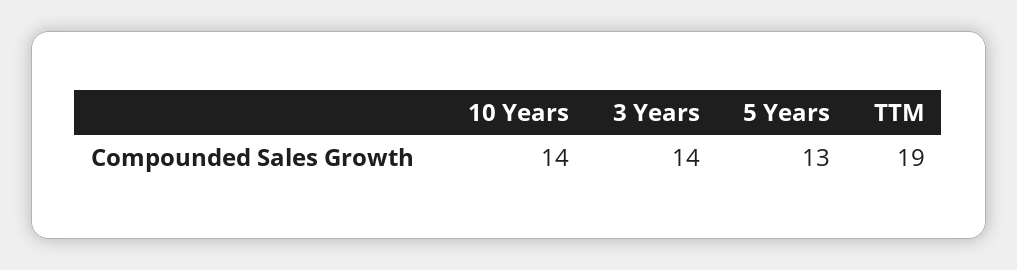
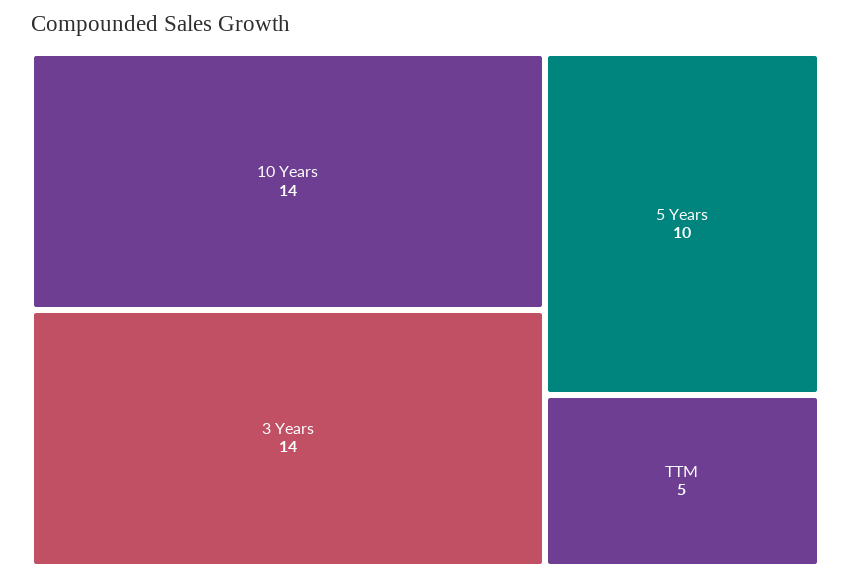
5 Years: 13 -> 10
TTM: 19 -> 5

